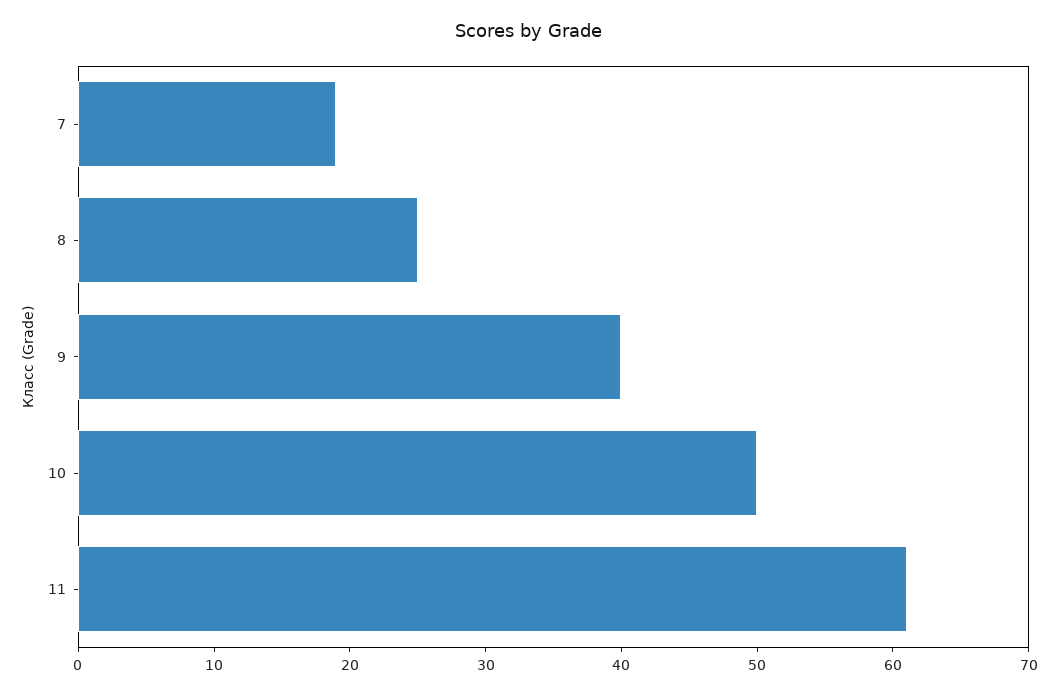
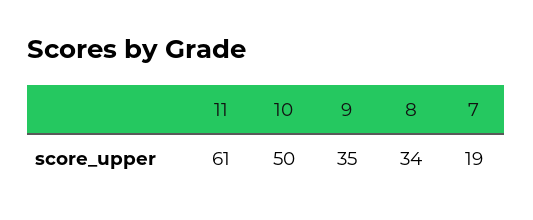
8: 25 -> 34
9: 40 -> 35

